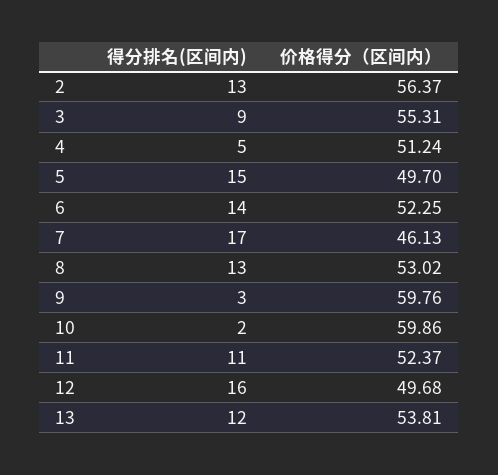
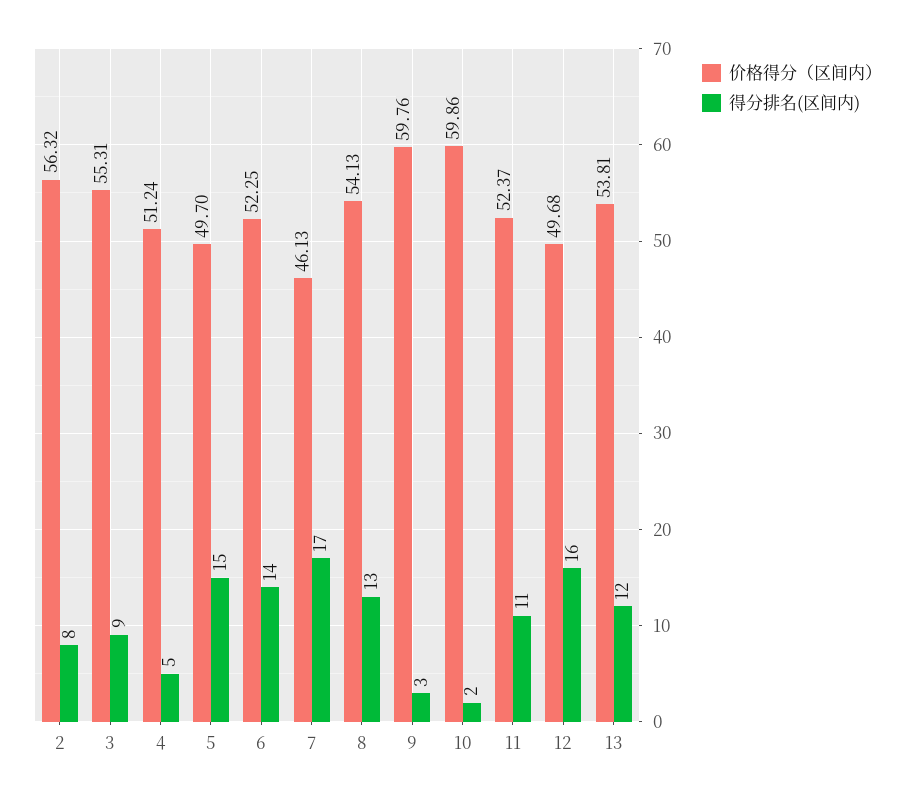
得分排名(区间内), 2: 13 -> 8
价格得分（区间内）, 2: 56.37 -> 56.32
价格得分（区间内）, 8: 53.02 -> 54.13

